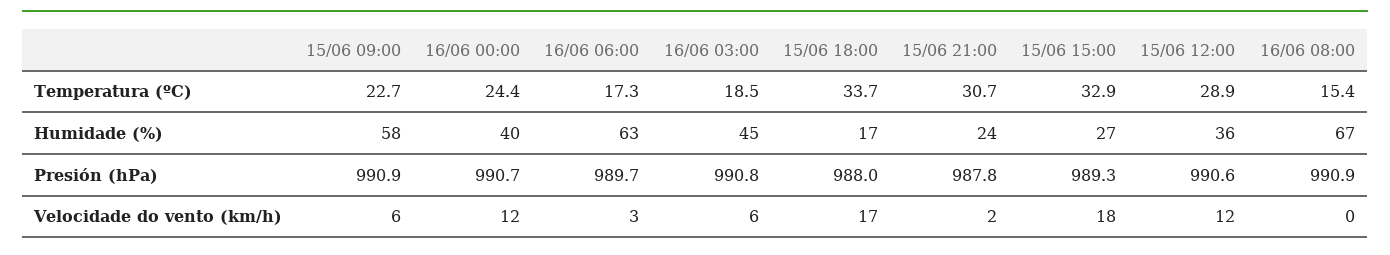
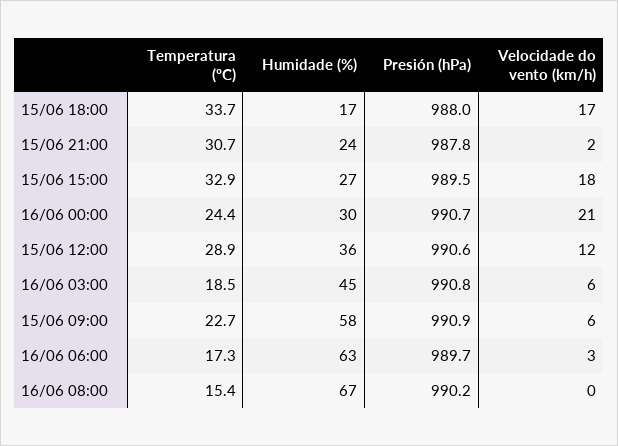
16/06 00:00, Humidade (%): 40 -> 30
15/06 15:00, Presión (hPa): 989.3 -> 989.5
16/06 08:00, Presión (hPa): 990.9 -> 990.2
16/06 00:00, Velocidade do vento (km/h): 12 -> 21

